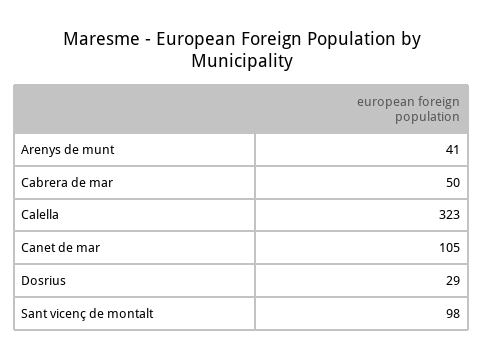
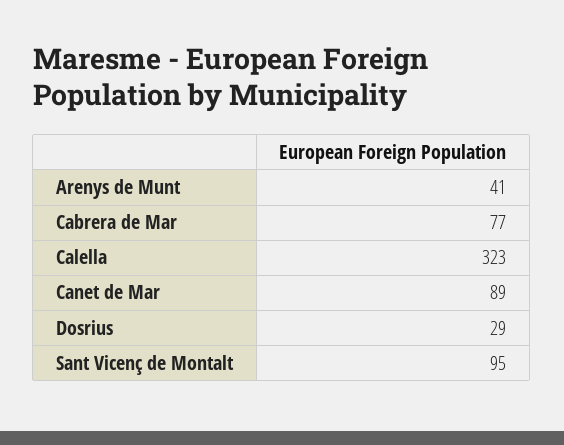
Cabrera de mar: 50 -> 77
Canet de mar: 105 -> 89
Sant vicenç de montalt: 98 -> 95

